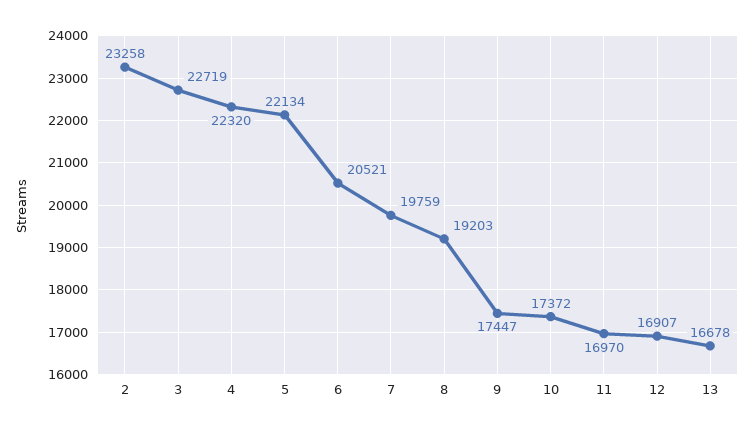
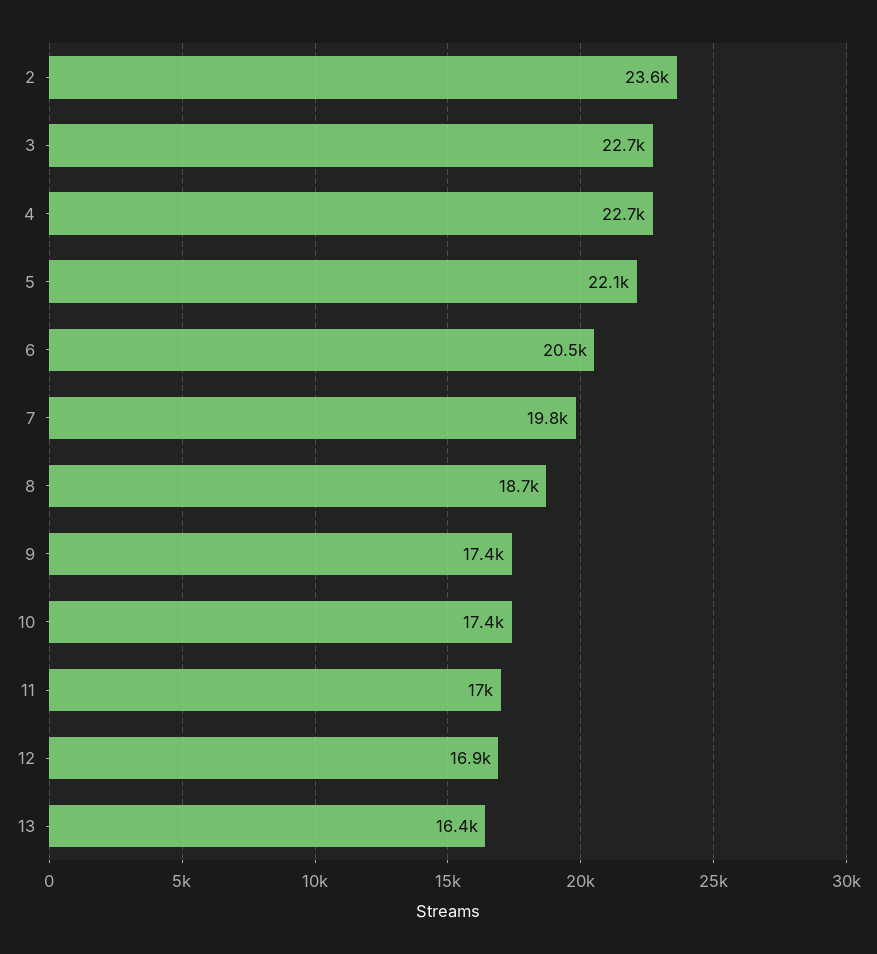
2: 23258 -> 23600
4: 22320 -> 22700
8: 19203 -> 18700
13: 16678 -> 16400

